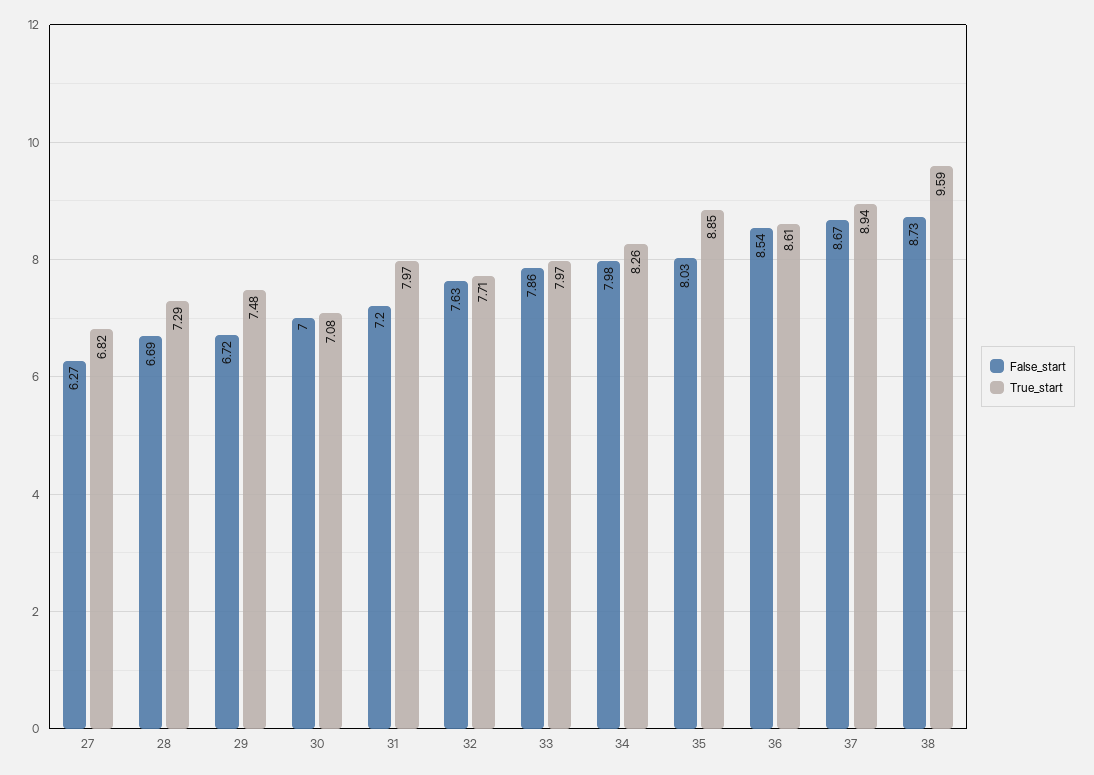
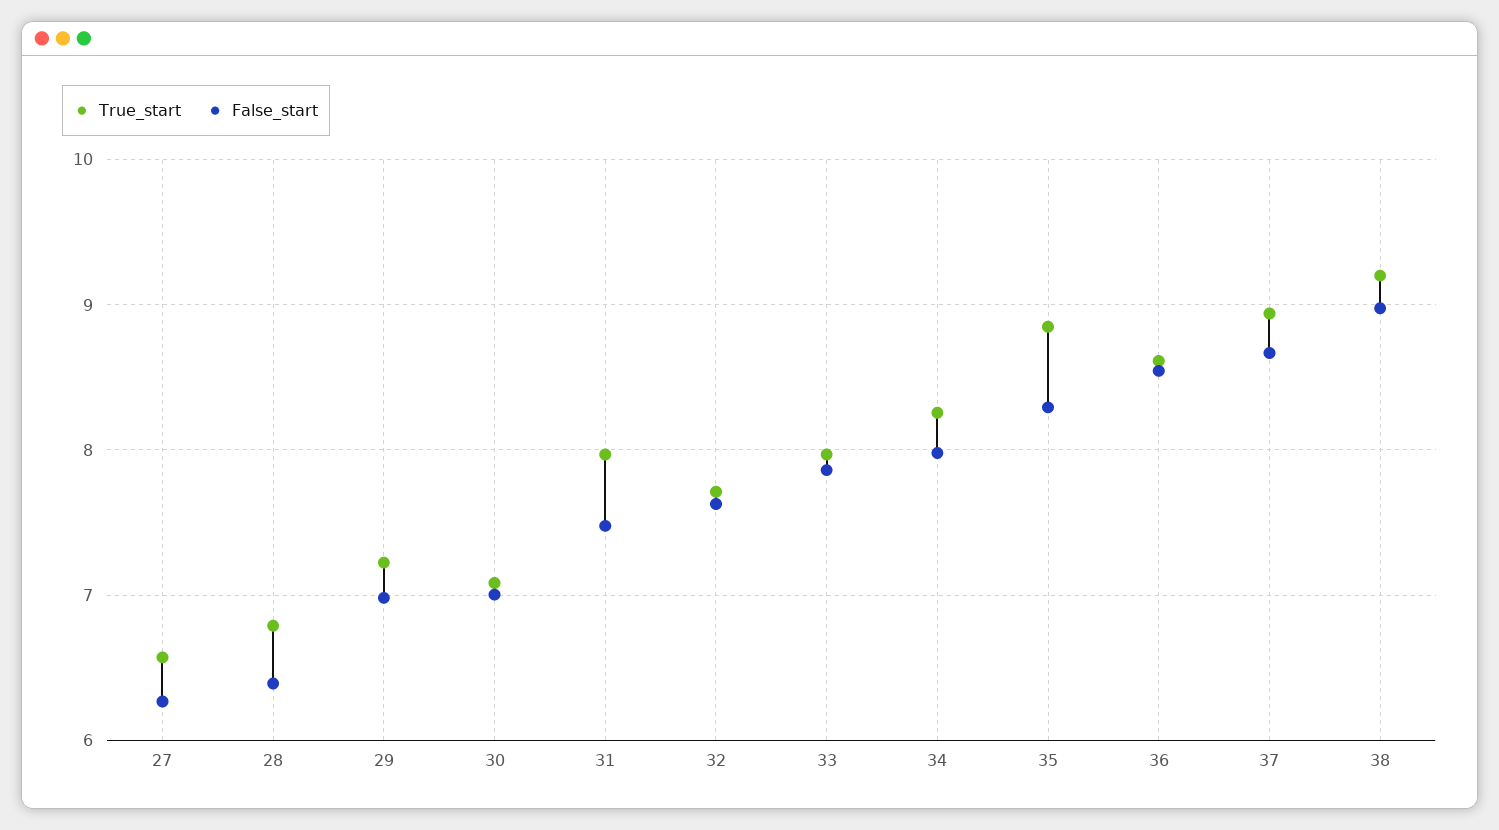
True_start, 27: 6.82 -> 6.6
False_start, 28: 6.69 -> 6.4
True_start, 28: 7.29 -> 6.8
False_start, 29: 6.72 -> 7
True_start, 29: 7.48 -> 7.2
False_start, 31: 7.2 -> 7.5
False_start, 35: 8.03 -> 8.3
False_start, 38: 8.73 -> 9
True_start, 38: 9.59 -> 9.2

